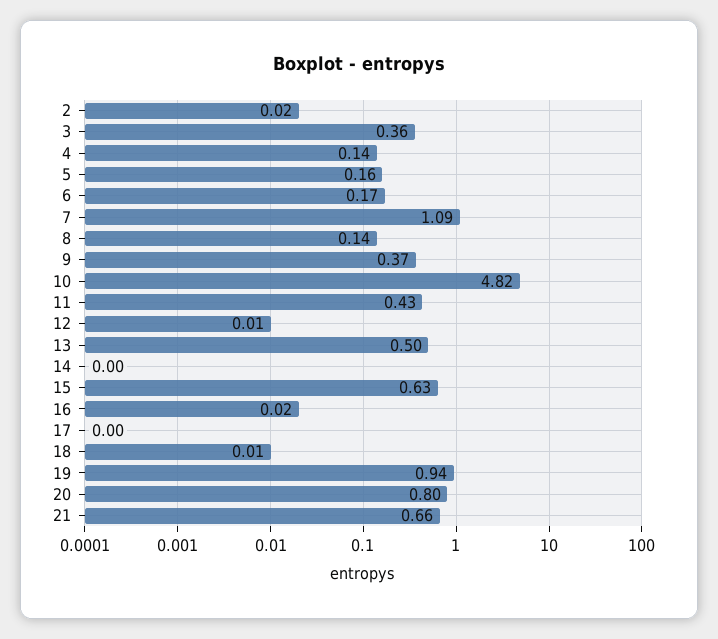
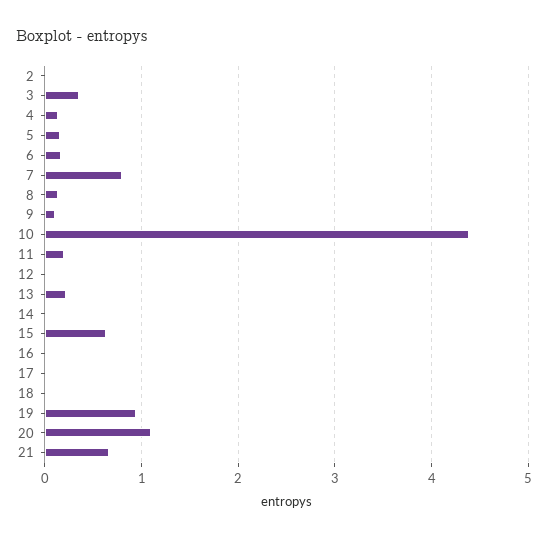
7: 1.09 -> 0.8
9: 0.37 -> 0.1
10: 4.82 -> 4.4
11: 0.43 -> 0.2
13: 0.5 -> 0.2
20: 0.8 -> 1.1

